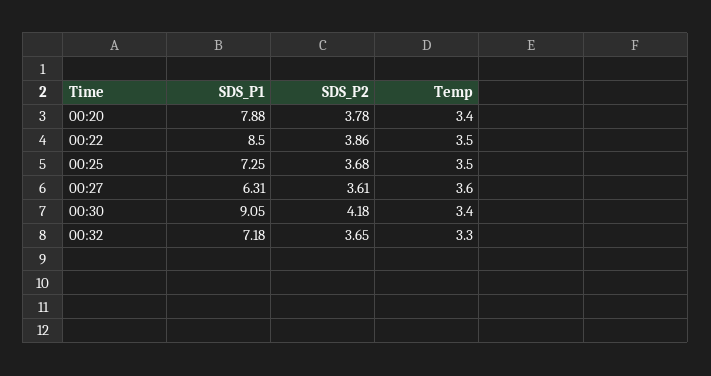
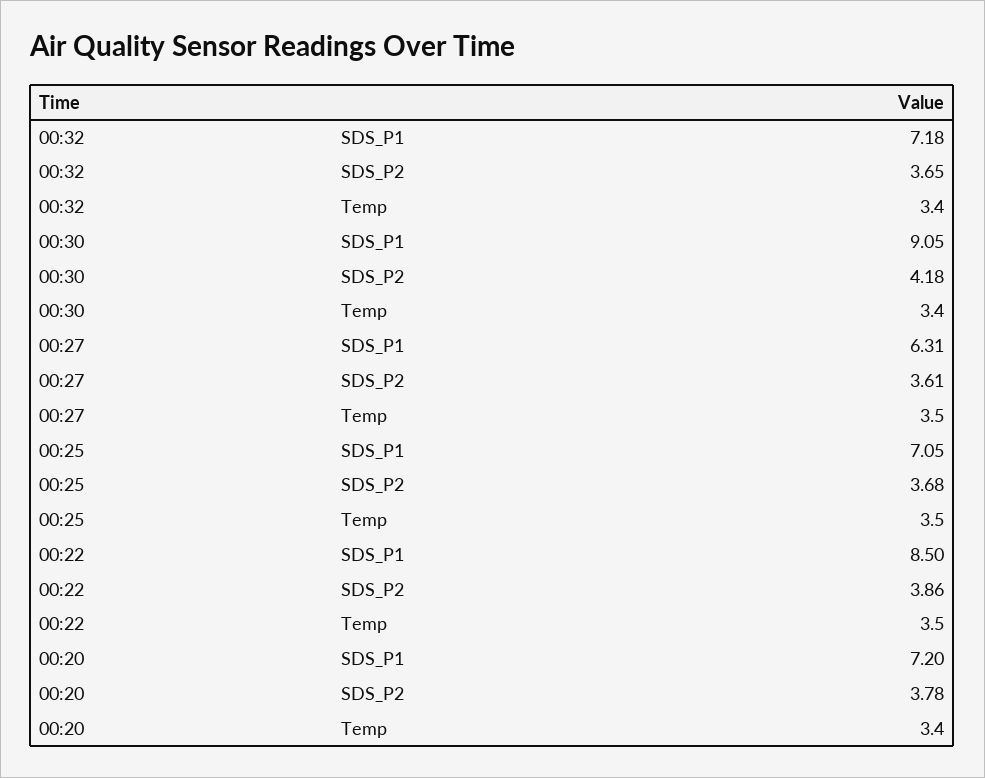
SDS_P1, 00:20: 7.88 -> 7.2
SDS_P1, 00:25: 7.25 -> 7.05
Temp, 00:27: 3.6 -> 3.5
Temp, 00:32: 3.3 -> 3.4

